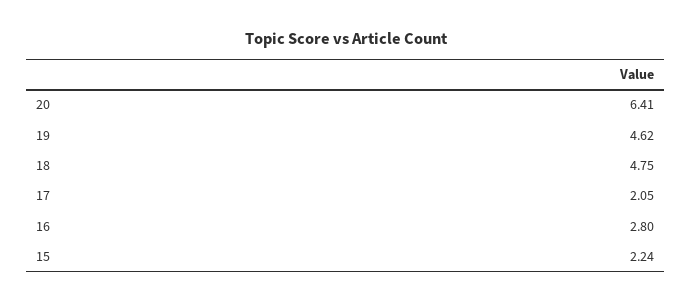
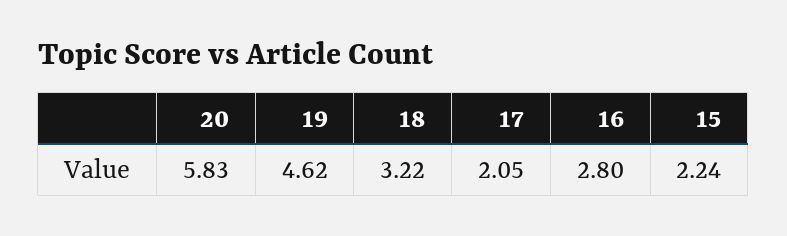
20: 6.41 -> 5.83
18: 4.75 -> 3.22

